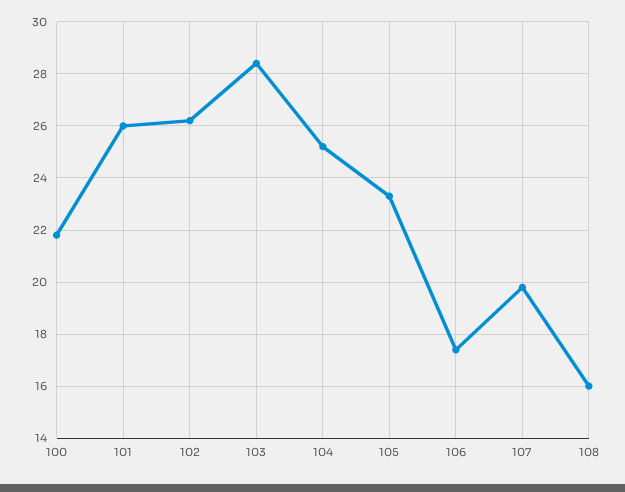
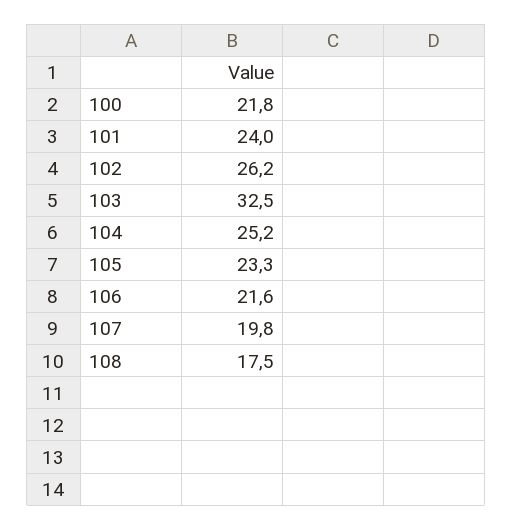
101: 26 -> 24
103: 28.5 -> 32.5
106: 17.5 -> 21.6
108: 16 -> 17.5

